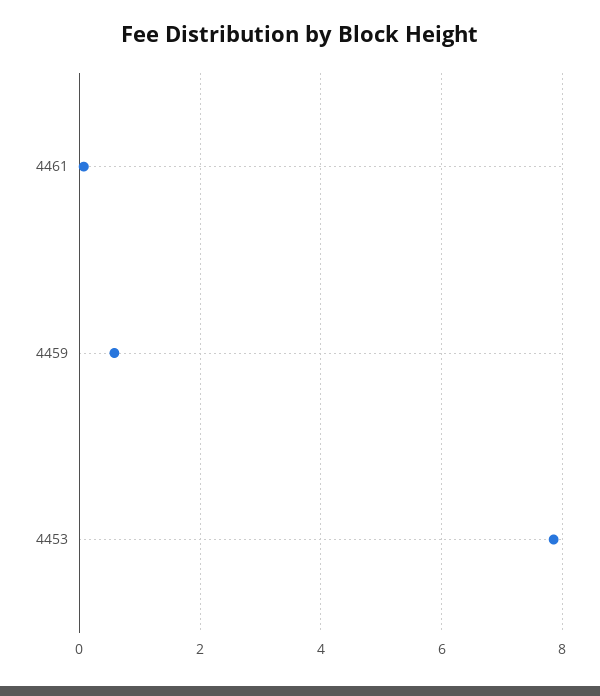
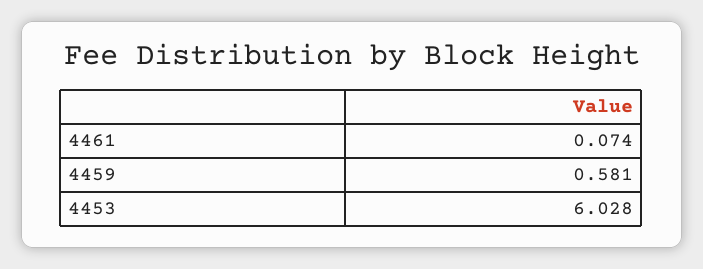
4453: 7.8 -> 6.028

